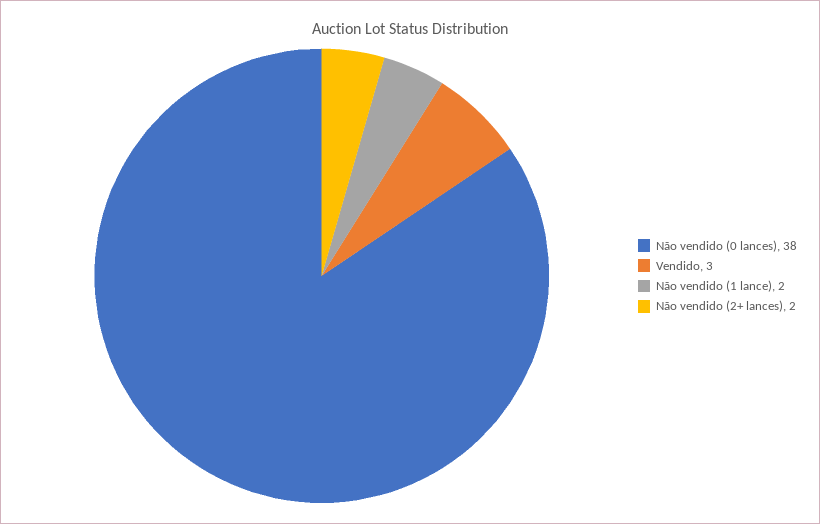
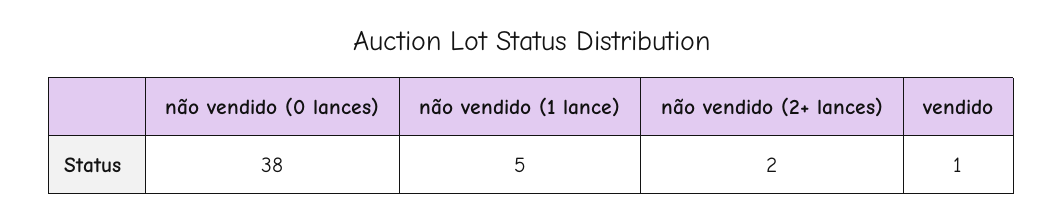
Vendido: 3 -> 1
Não vendido (1 lance): 2 -> 5

